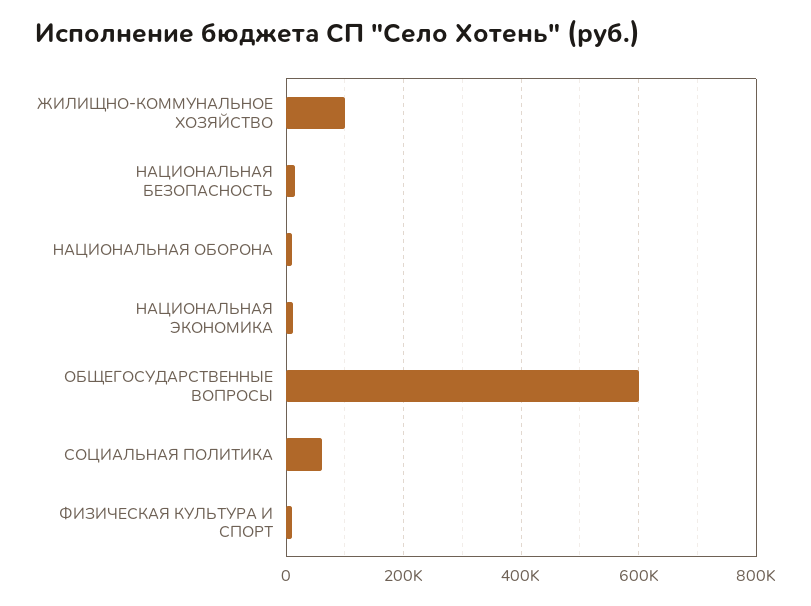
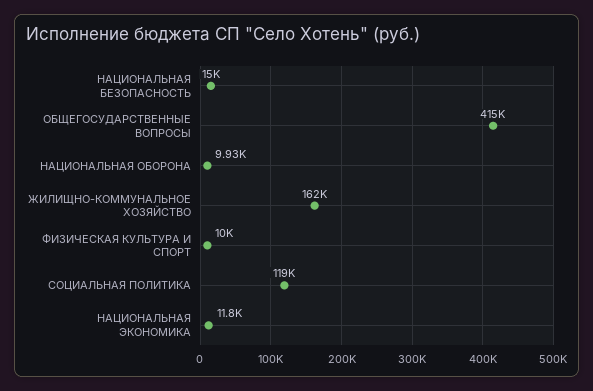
ЖИЛИЩНО-КОММУНАЛЬНОЕ ХОЗЯЙСТВО: 100000 -> 162000
ОБЩЕГОСУДАРСТВЕННЫЕ ВОПРОСЫ: 600000 -> 415000
СОЦИАЛЬНАЯ ПОЛИТИКА: 60000 -> 119000

